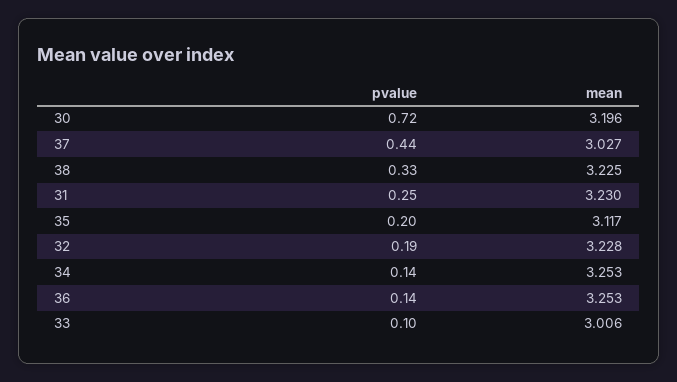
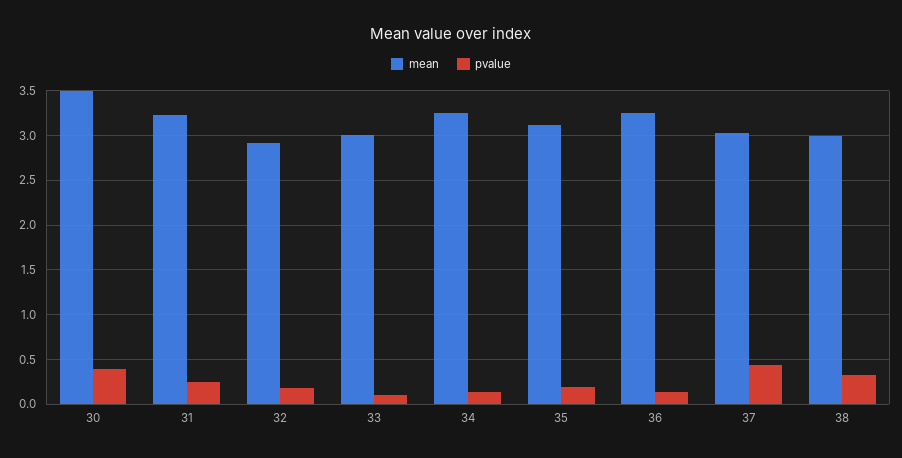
pvalue, 30: 0.72 -> 0.4
mean, 30: 3.196 -> 3.5
mean, 38: 3.225 -> 3
mean, 32: 3.228 -> 2.9

